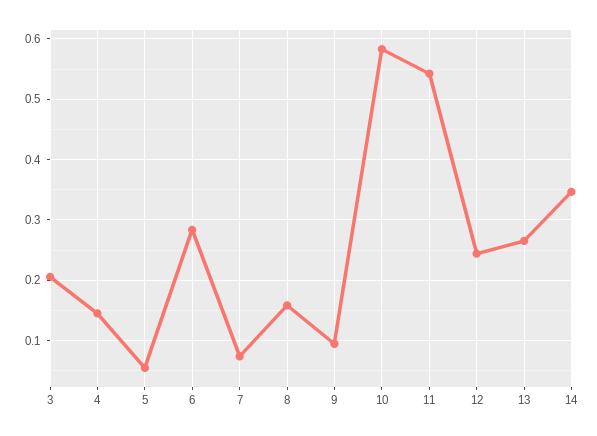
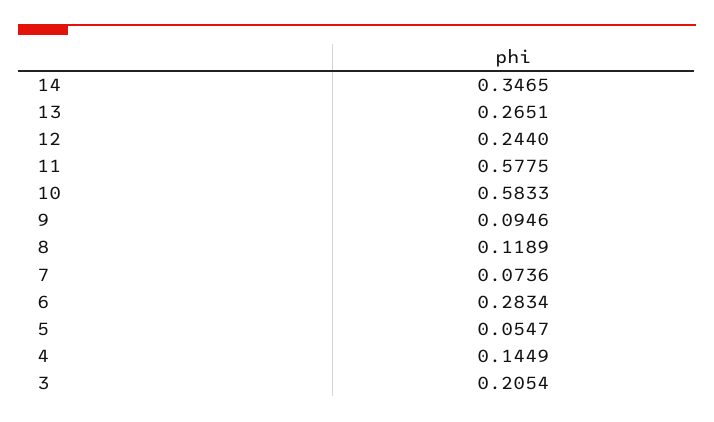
8: 0.16 -> 0.1189
11: 0.54 -> 0.5775

